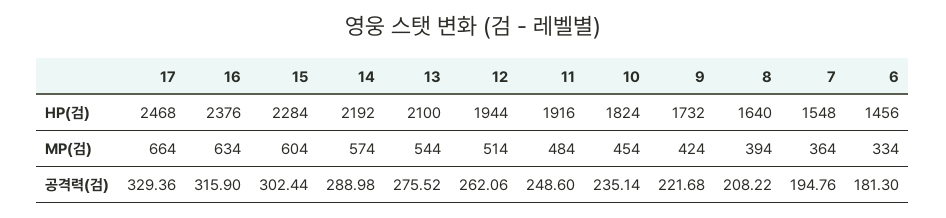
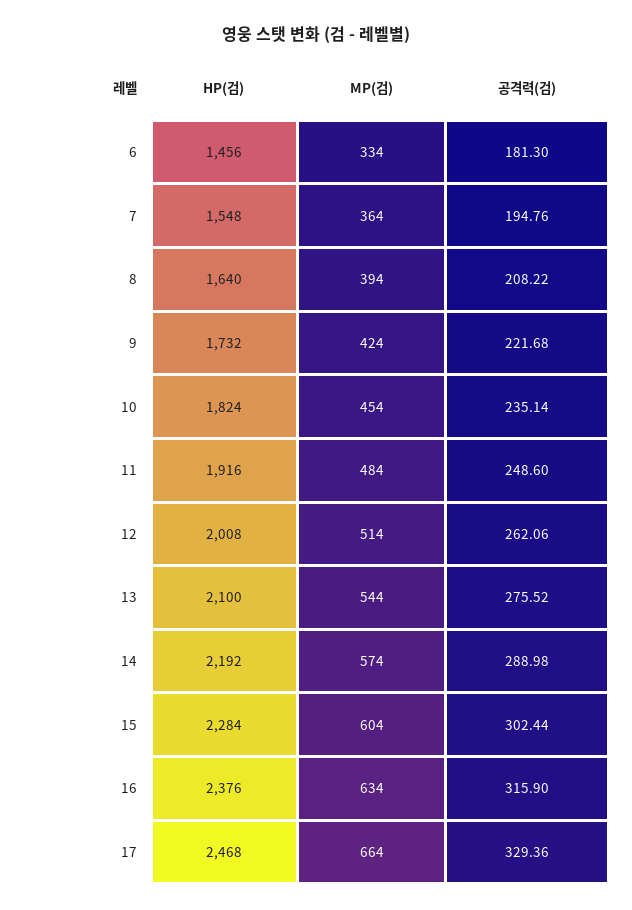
12, HP(검): 1944 -> 2008

